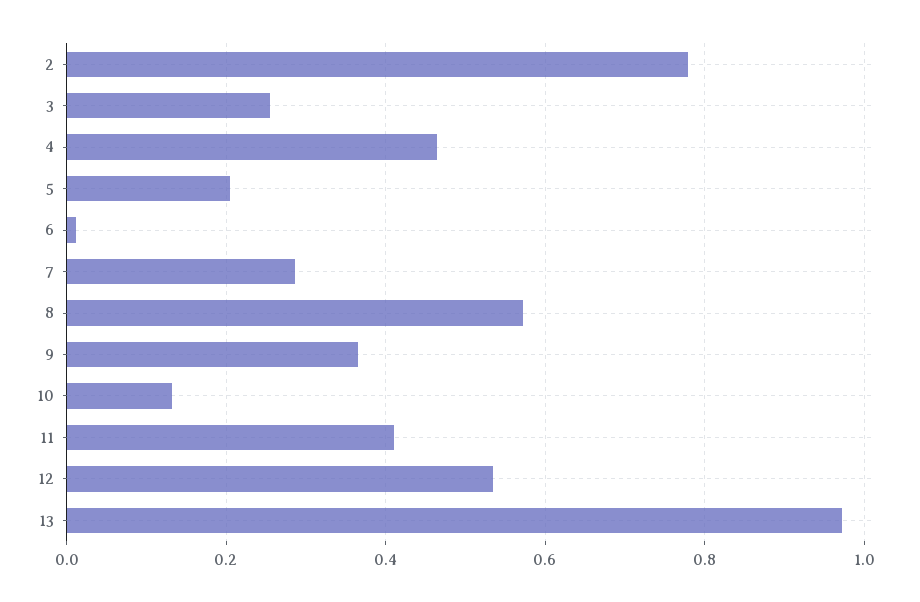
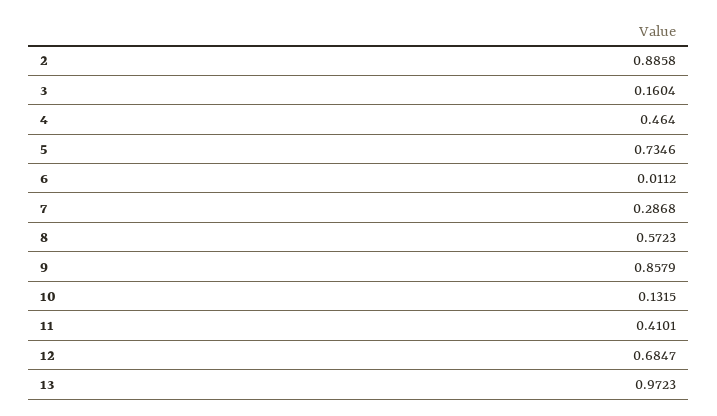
2: 0.78 -> 0.8858
3: 0.26 -> 0.1604
5: 0.2 -> 0.7346
9: 0.36 -> 0.8579
12: 0.54 -> 0.6847

